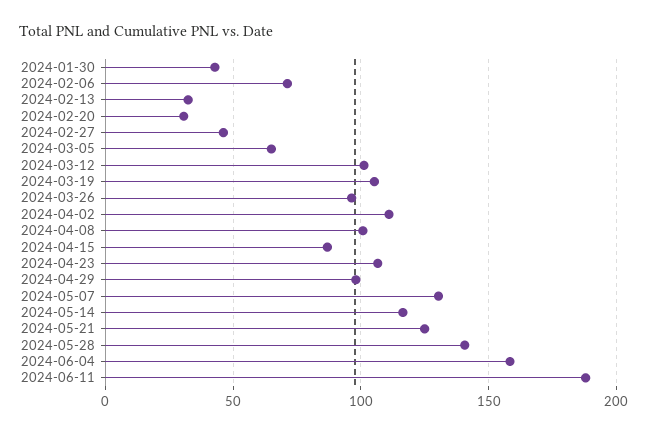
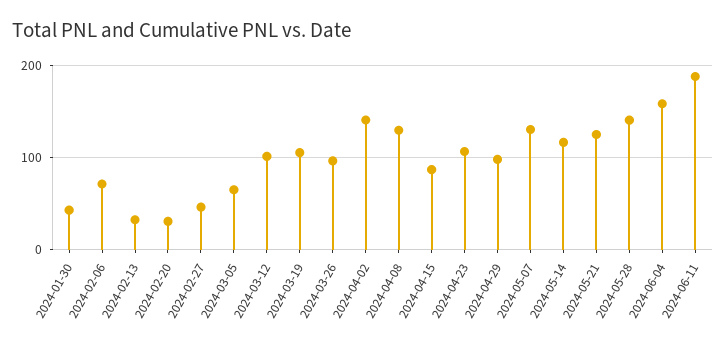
2024-04-02: 110 -> 140
2024-04-08: 100 -> 130

